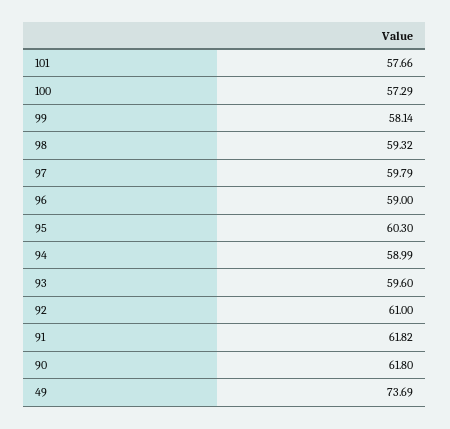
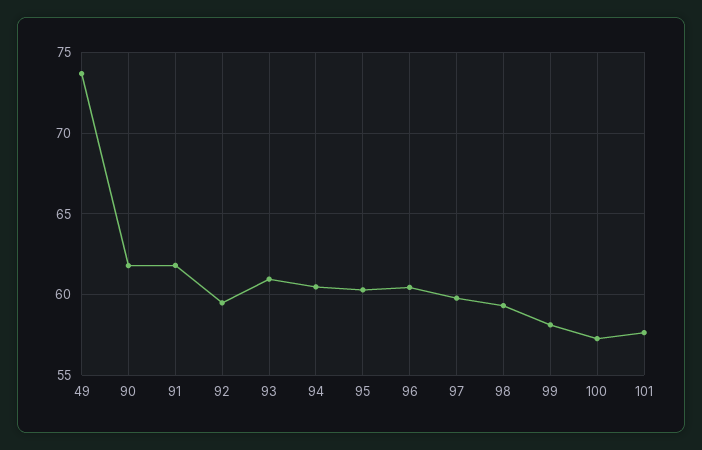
96: 59 -> 60.5
94: 58.99 -> 60.5
93: 59.6 -> 61
92: 61 -> 59.5

